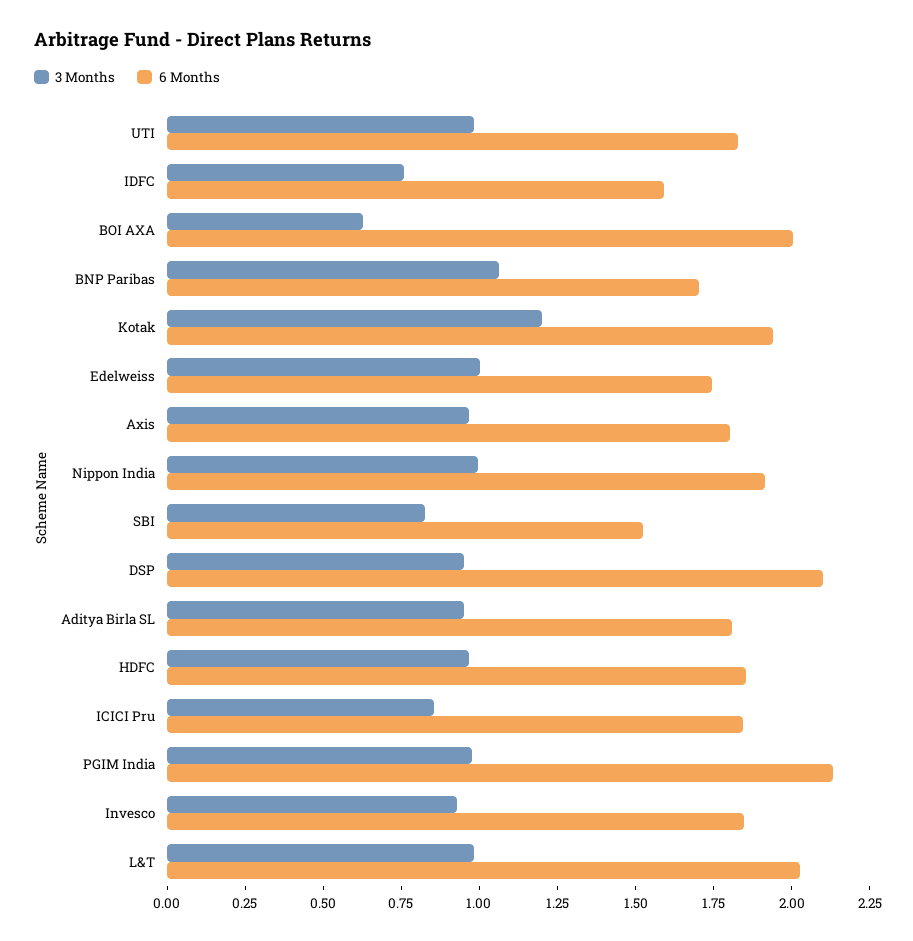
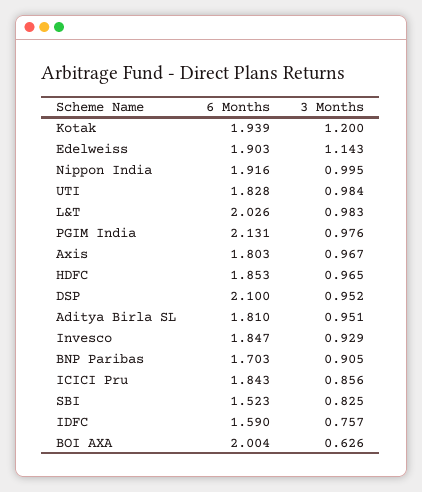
3 Months, BNP Paribas: 1.05 -> 0.905
3 Months, Edelweiss: 1 -> 1.143
6 Months, Edelweiss: 1.75 -> 1.903

